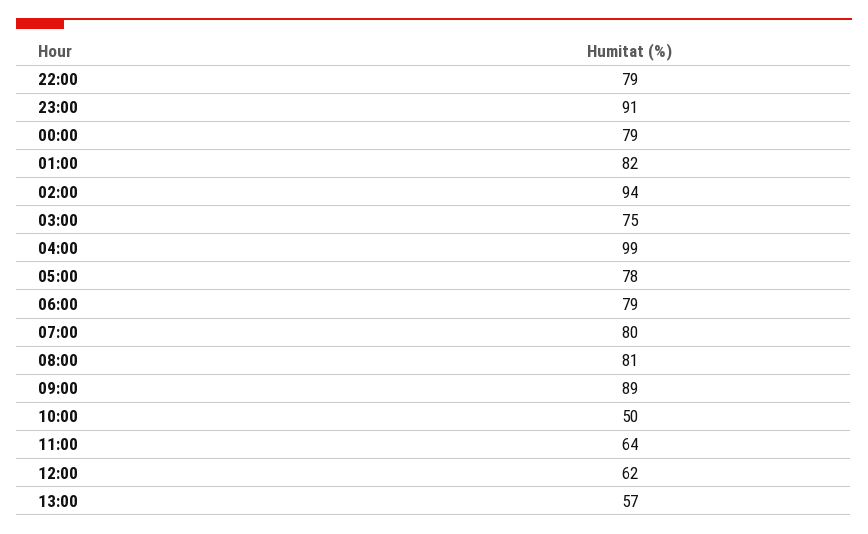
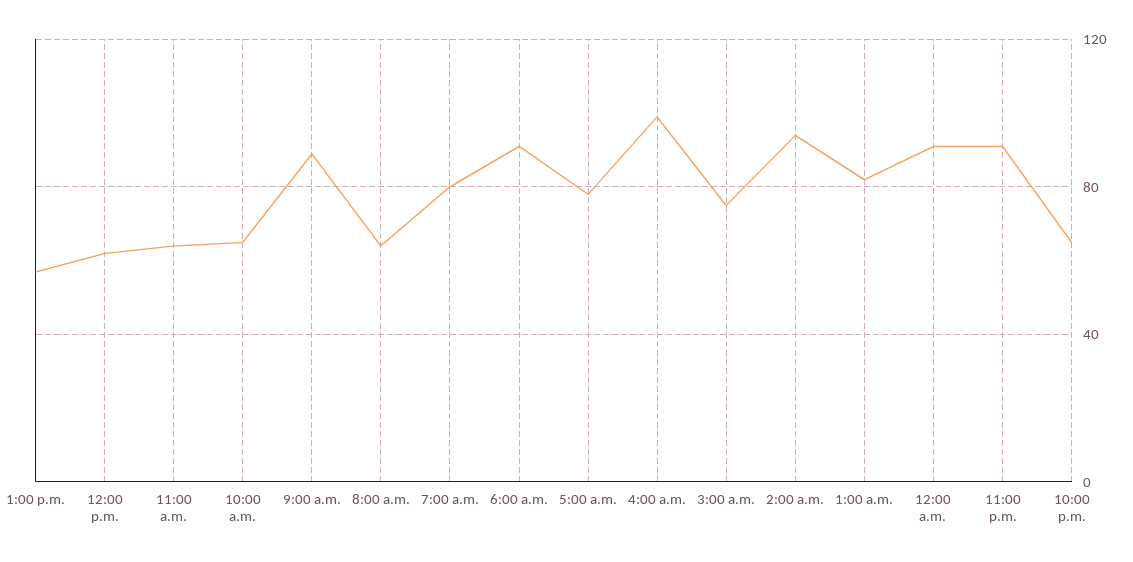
22:00: 79 -> 65
00:00: 79 -> 90
06:00: 79 -> 90
08:00: 81 -> 65
10:00: 50 -> 65

